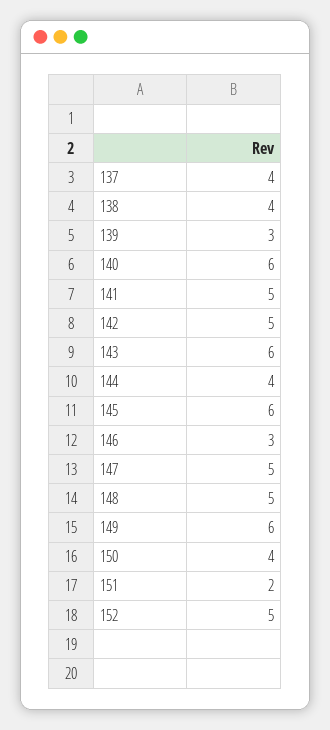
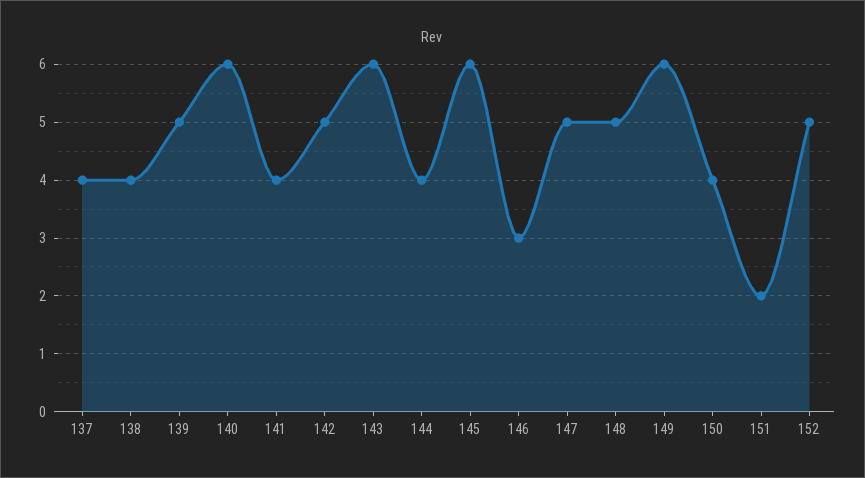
139: 3 -> 5
141: 5 -> 4

